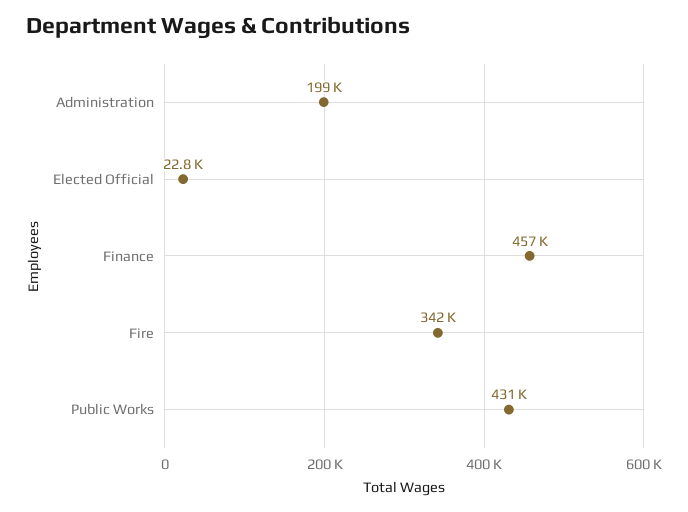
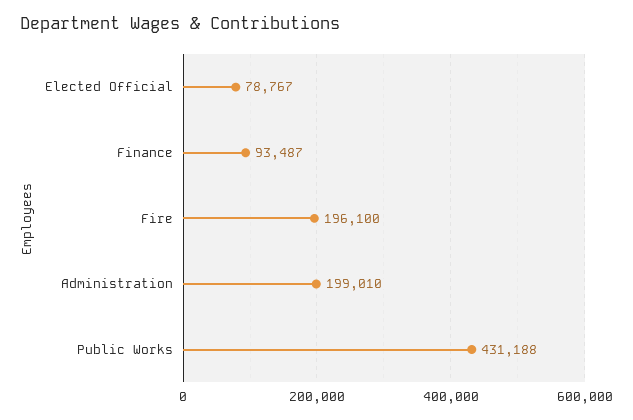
Elected Official: 22800 -> 78767
Finance: 457000 -> 93487
Fire: 342000 -> 196100

